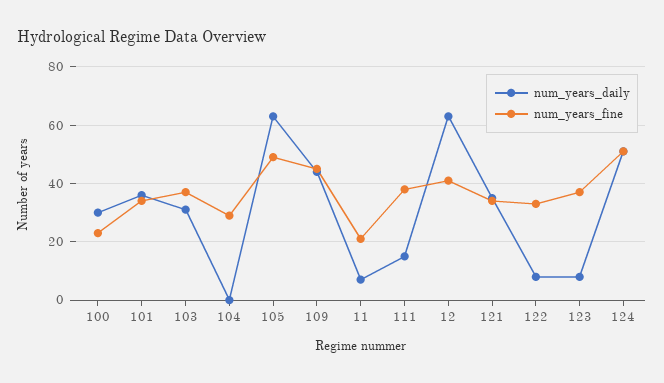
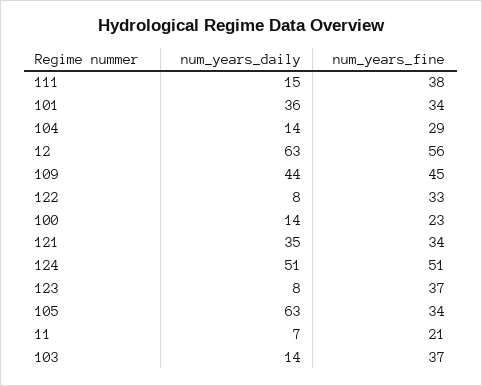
num_years_daily, 100: 30 -> 14
num_years_daily, 103: 30 -> 14
num_years_daily, 104: 0 -> 14
num_years_fine, 105: 50 -> 34
num_years_fine, 12: 40 -> 56

